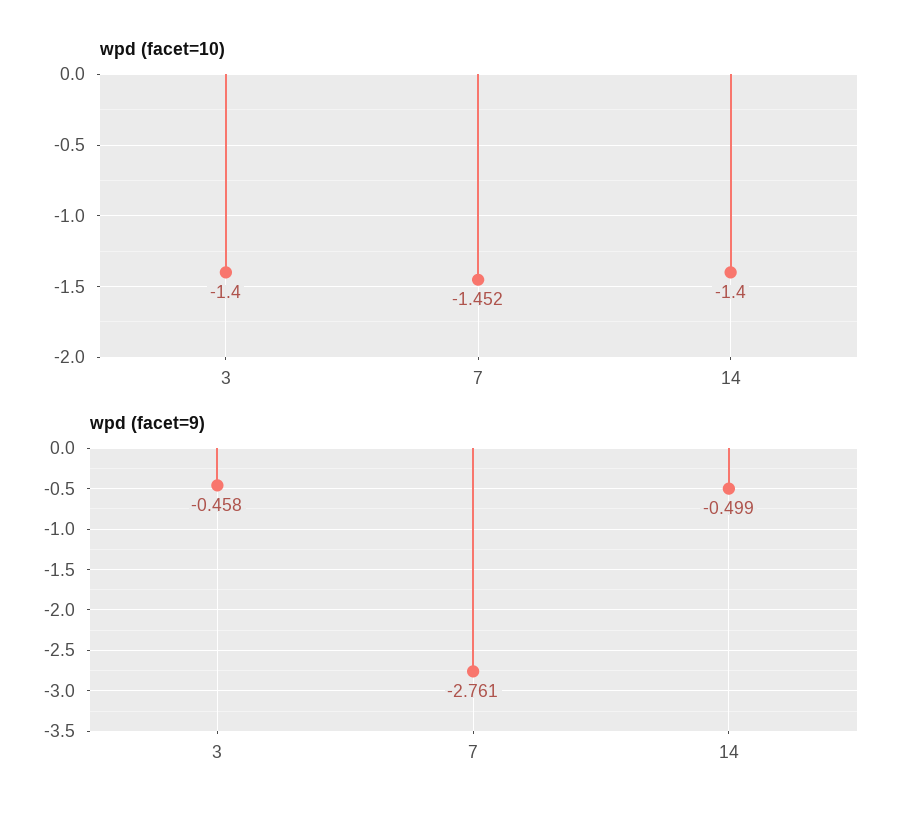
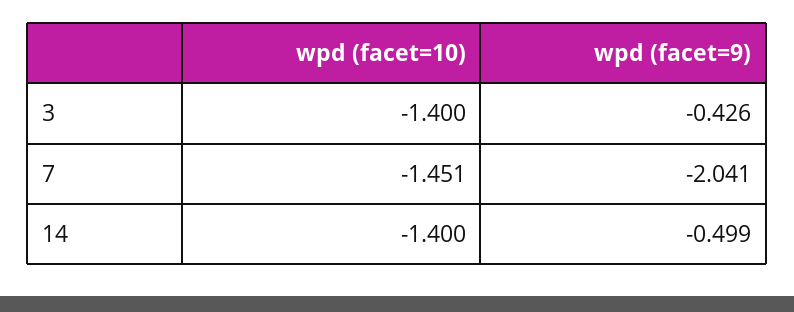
wpd (facet=10), 7: -1.452 -> -1.451
wpd (facet=9), 3: -0.458 -> -0.426
wpd (facet=9), 7: -2.761 -> -2.041

